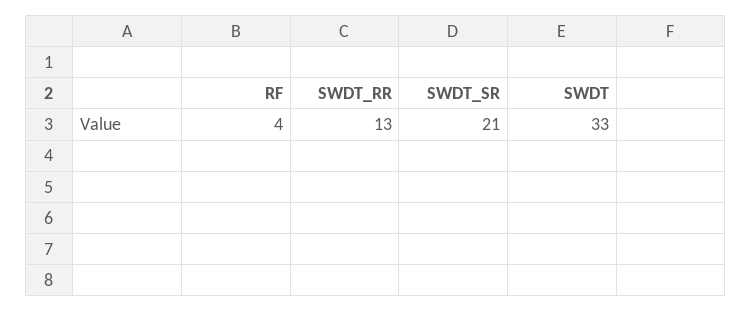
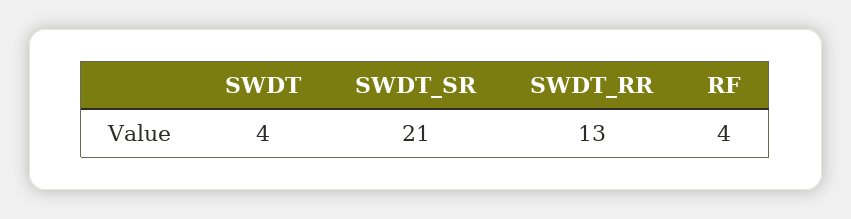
SWDT: 33 -> 4

